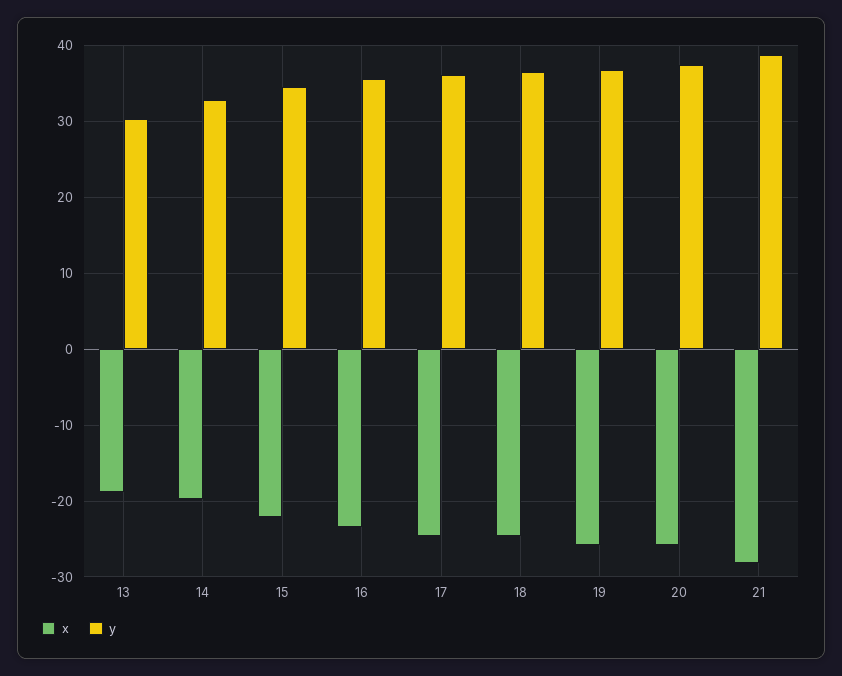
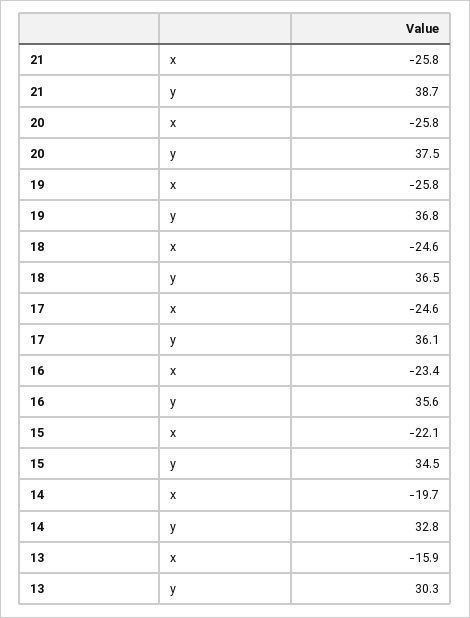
x, 13: -19 -> -15.9
x, 21: -28 -> -25.8

